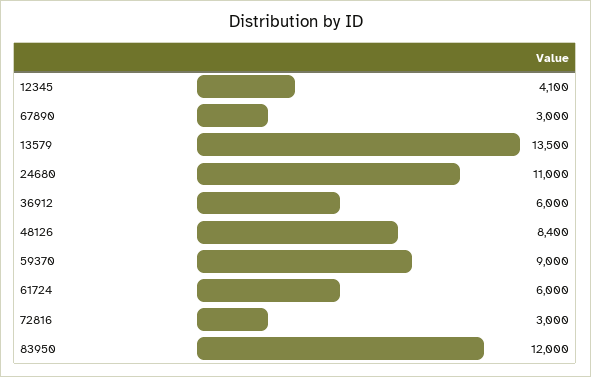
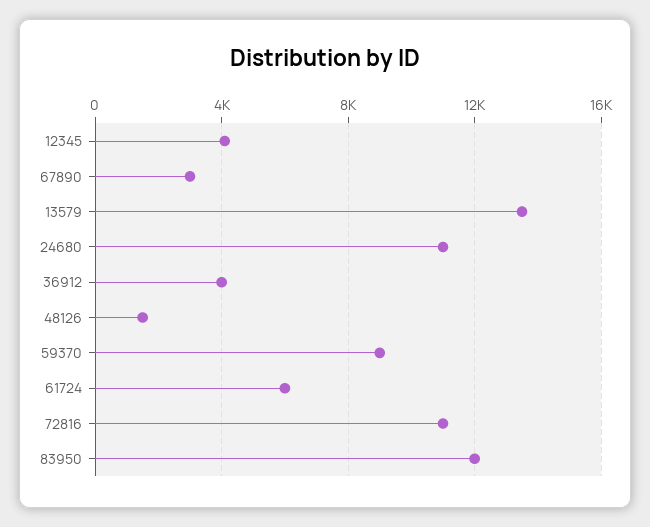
36912: 6000 -> 4000
48126: 8400 -> 1500
72816: 3000 -> 11000

